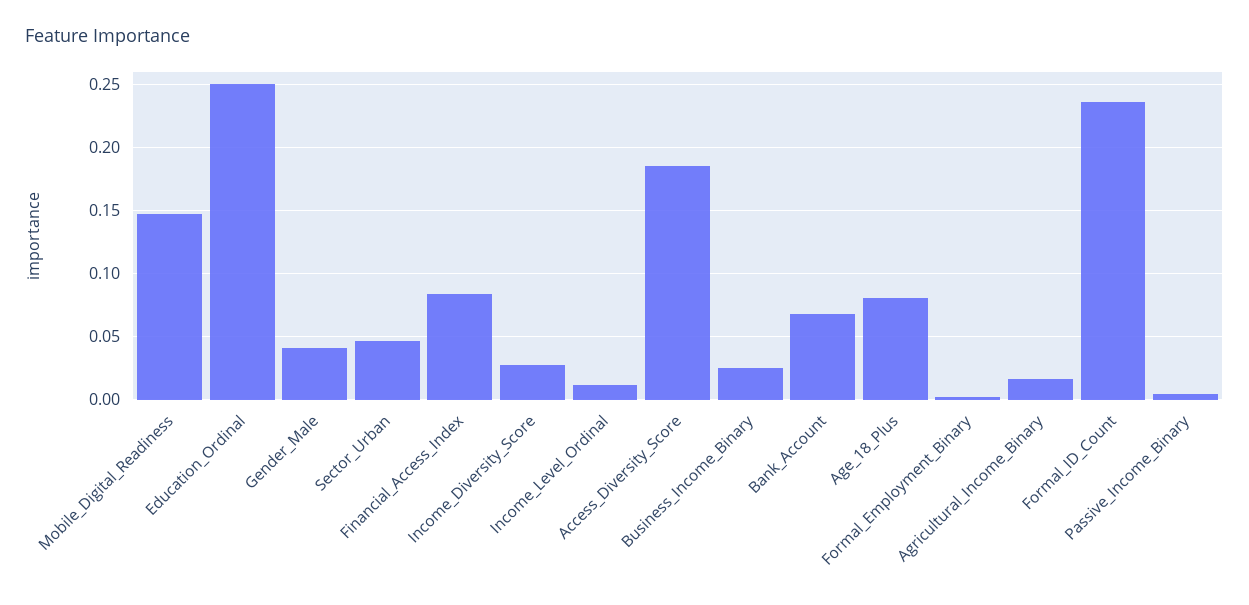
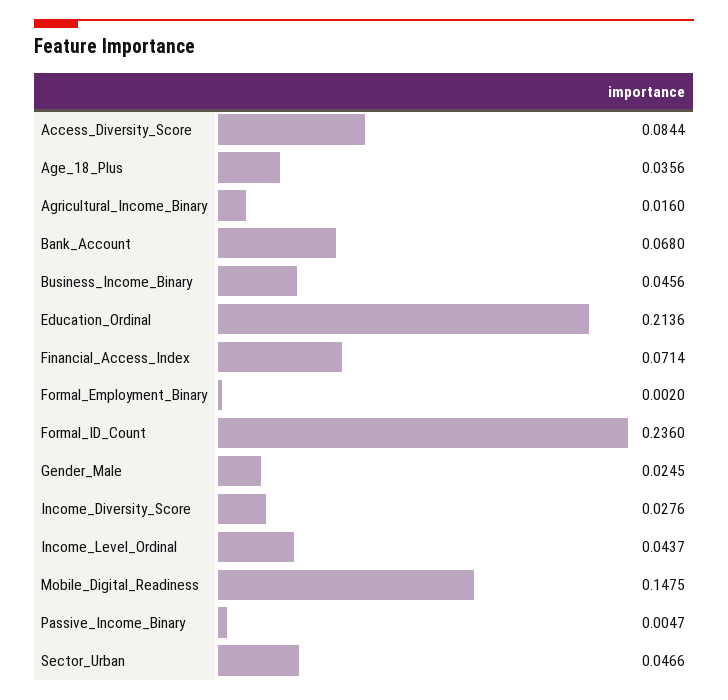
Education_Ordinal: 0.25 -> 0.2136
Gender_Male: 0.04 -> 0.0245
Financial_Access_Index: 0.085 -> 0.0714
Income_Level_Ordinal: 0.01 -> 0.0437
Access_Diversity_Score: 0.185 -> 0.0844
Business_Income_Binary: 0.025 -> 0.0456
Age_18_Plus: 0.08 -> 0.0356

